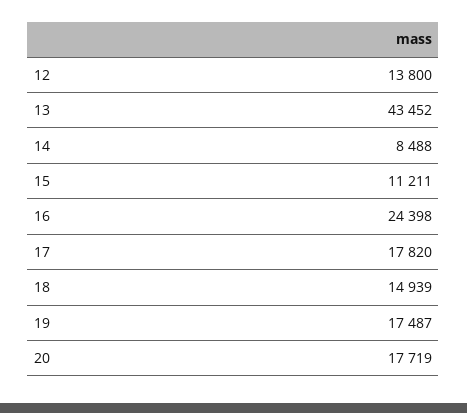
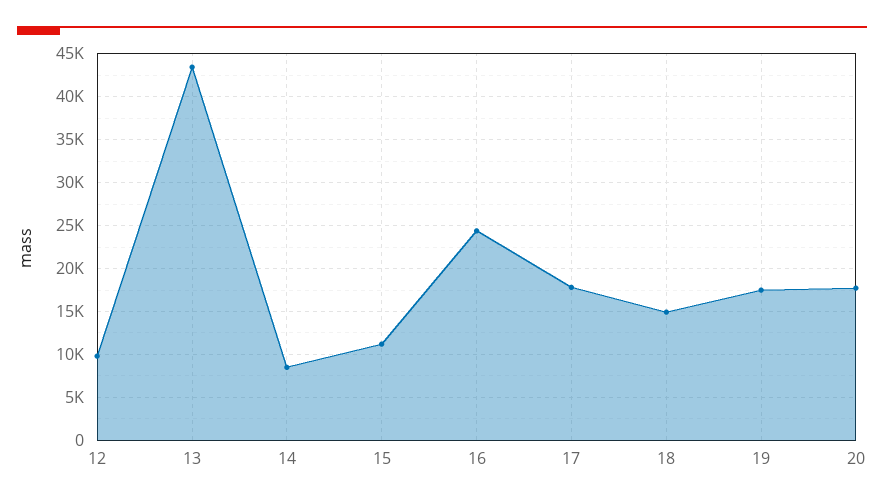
12: 13800 -> 10000

